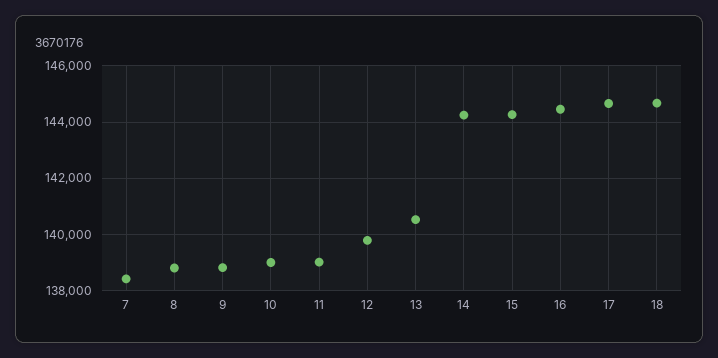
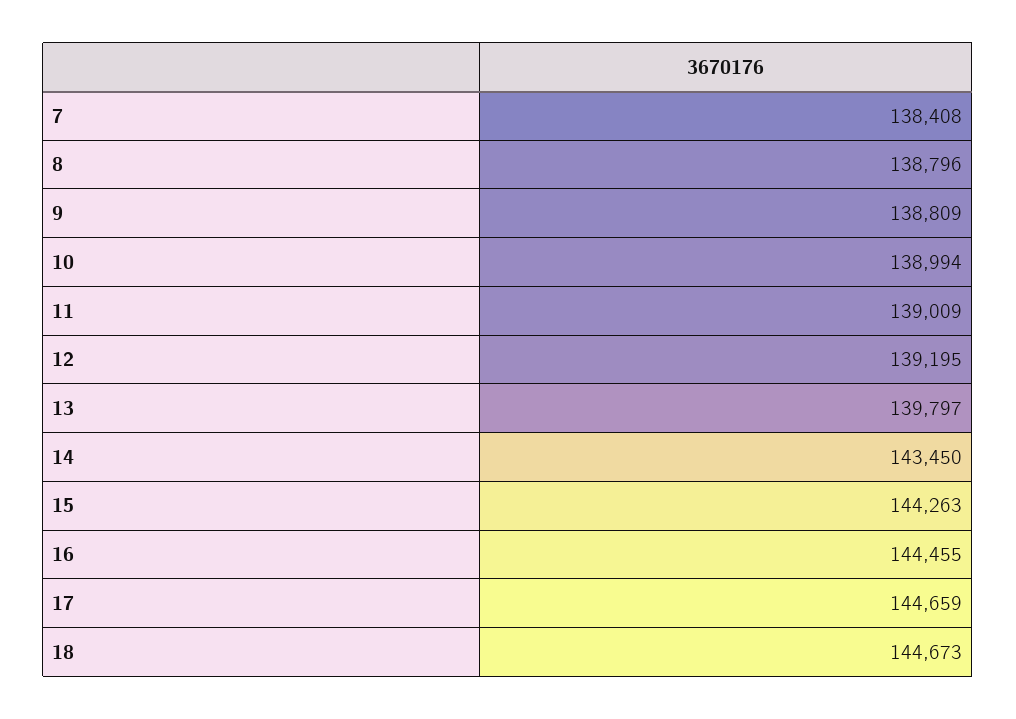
12: 139750 -> 139195
13: 140500 -> 139797
14: 144250 -> 143450

